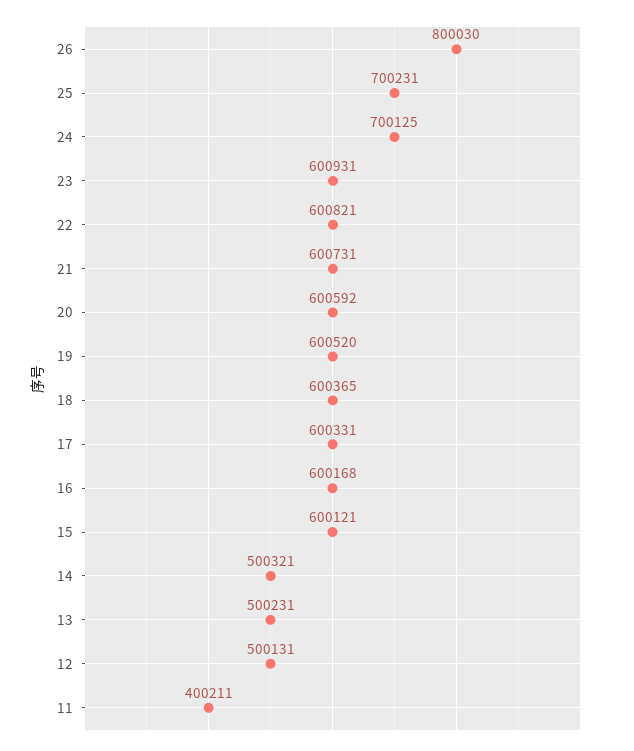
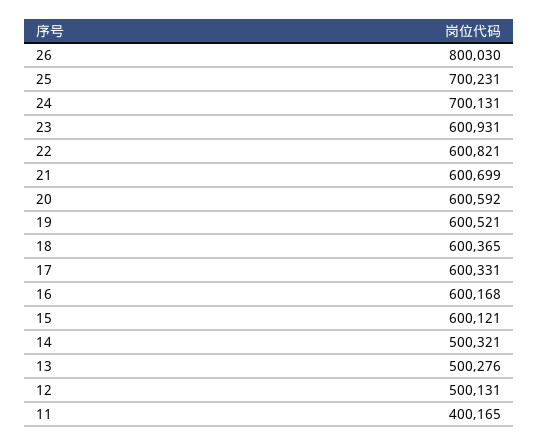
24: 700125 -> 700131
21: 600731 -> 600699
19: 600520 -> 600521
13: 500231 -> 500276
11: 400211 -> 400165

